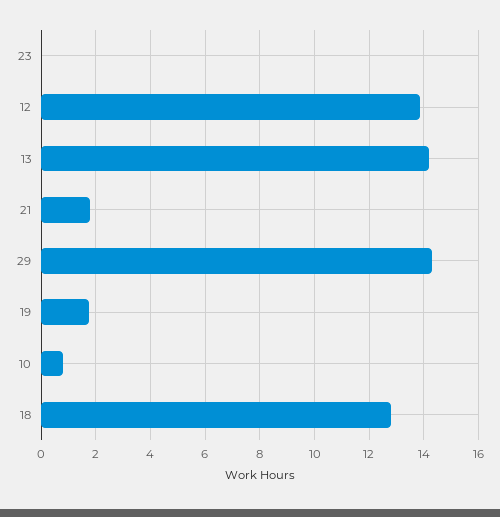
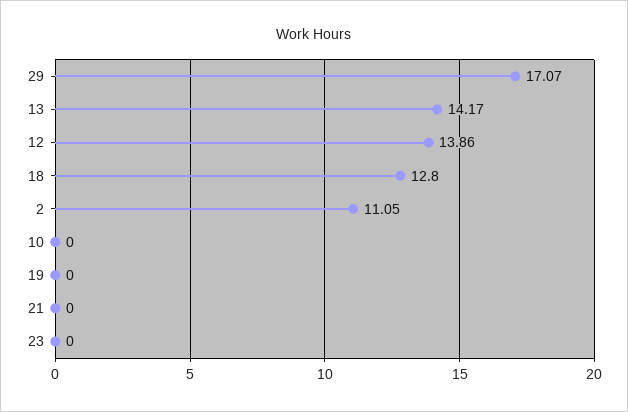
21: 1.75 -> 0
29: 14.25 -> 17.07
19: 1.75 -> 0
10: 0.75 -> 0
2: none -> 11.05

